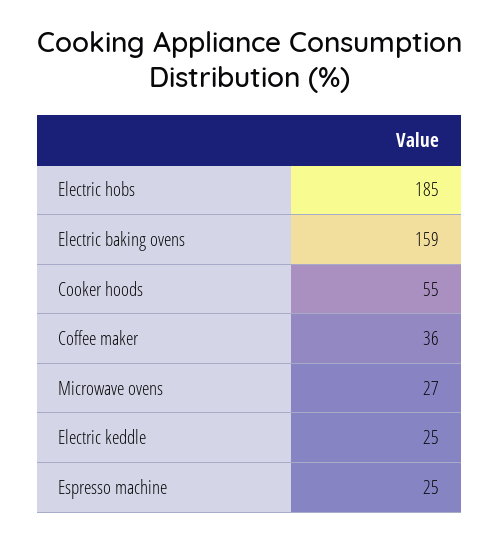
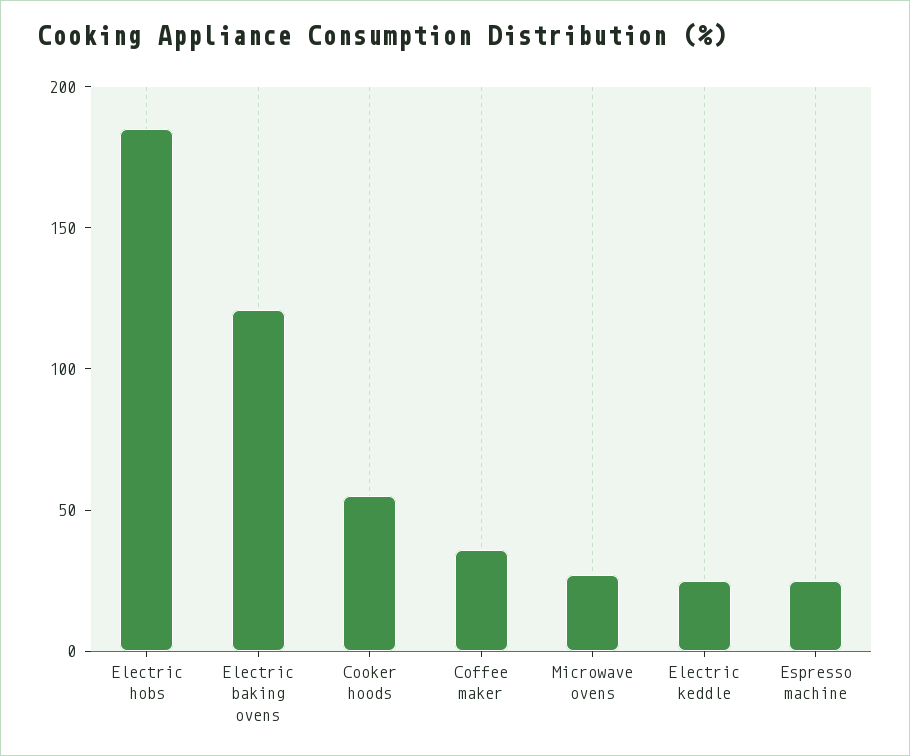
Electric baking ovens: 159 -> 120

